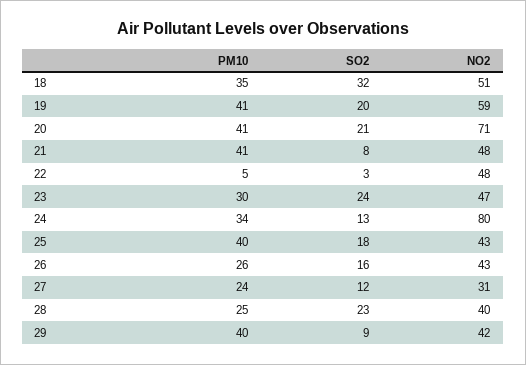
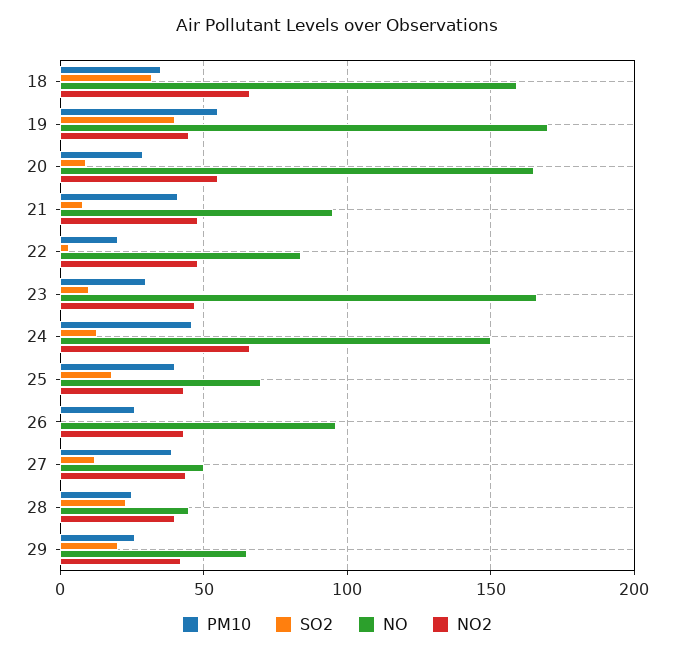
NO2, 18: 51 -> 65
PM10, 19: 41 -> 55
SO2, 19: 20 -> 40
NO2, 19: 59 -> 45
PM10, 20: 41 -> 30
SO2, 20: 21 -> 10
NO2, 20: 71 -> 55
PM10, 22: 5 -> 20
SO2, 23: 24 -> 10
PM10, 24: 34 -> 45
NO2, 24: 80 -> 65
SO2, 26: 16 -> 0
PM10, 27: 24 -> 40
NO2, 27: 31 -> 45
PM10, 29: 40 -> 25
SO2, 29: 9 -> 20
NO, 18: none -> 160
NO, 19: none -> 170
NO, 20: none -> 165
NO, 21: none -> 95
NO, 22: none -> 85
NO, 23: none -> 165
NO, 24: none -> 150
NO, 25: none -> 70
NO, 26: none -> 95
NO, 27: none -> 50
NO, 28: none -> 45
NO, 29: none -> 65

